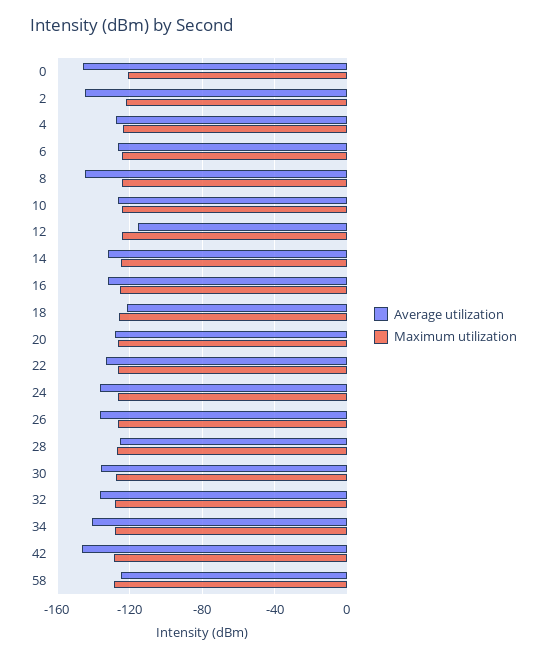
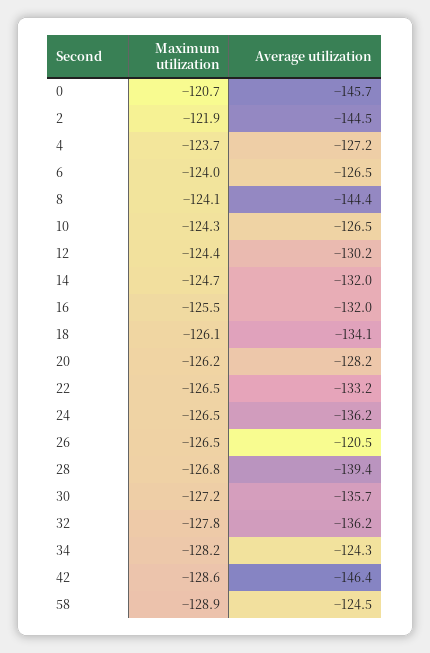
Average utilization, 12: -115 -> -130.2
Average utilization, 18: -120 -> -134.1
Average utilization, 26: -135 -> -120.5
Average utilization, 28: -125 -> -139.4
Average utilization, 34: -140 -> -124.3

